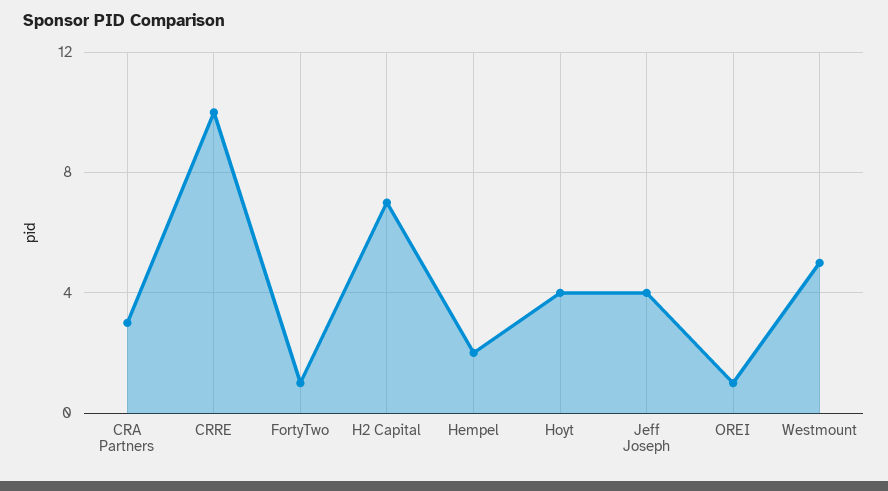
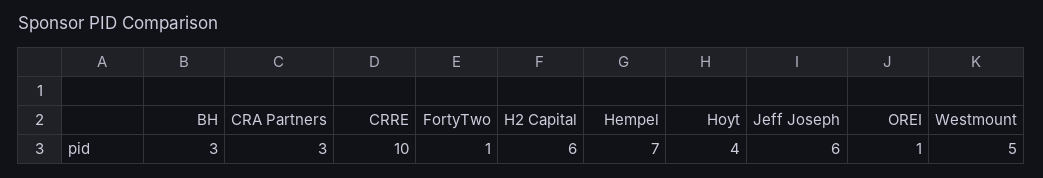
H2 Capital: 7 -> 6
Hempel: 2 -> 7
Jeff Joseph: 4 -> 6
BH: none -> 3

